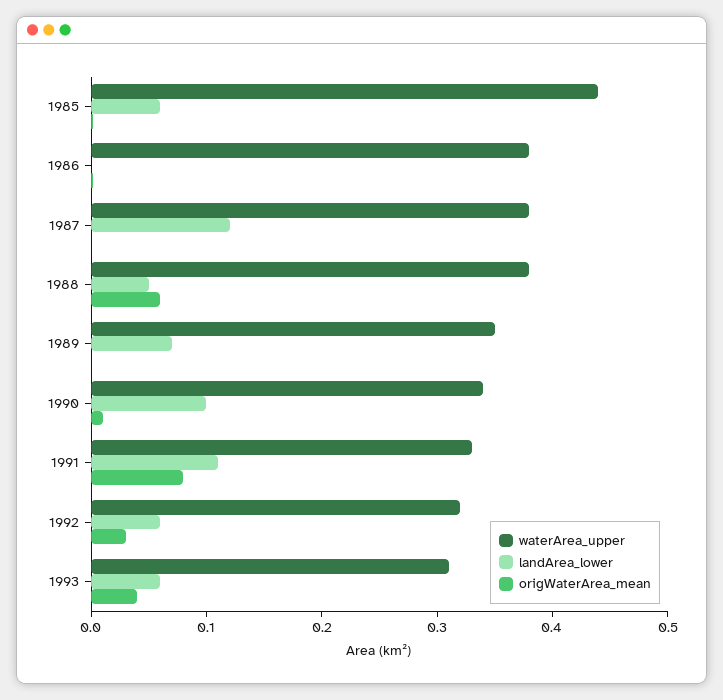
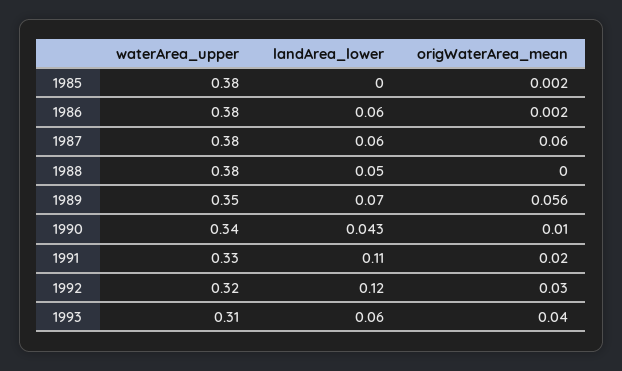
waterArea_upper, 1985: 0.44 -> 0.38
landArea_lower, 1985: 0.06 -> 0
landArea_lower, 1986: 0 -> 0.06
landArea_lower, 1987: 0.12 -> 0.06
origWaterArea_mean, 1987: 0 -> 0.06
origWaterArea_mean, 1988: 0.06 -> 0
origWaterArea_mean, 1989: 0 -> 0.056
landArea_lower, 1990: 0.1 -> 0.043
origWaterArea_mean, 1991: 0.08 -> 0.02
landArea_lower, 1992: 0.06 -> 0.12

